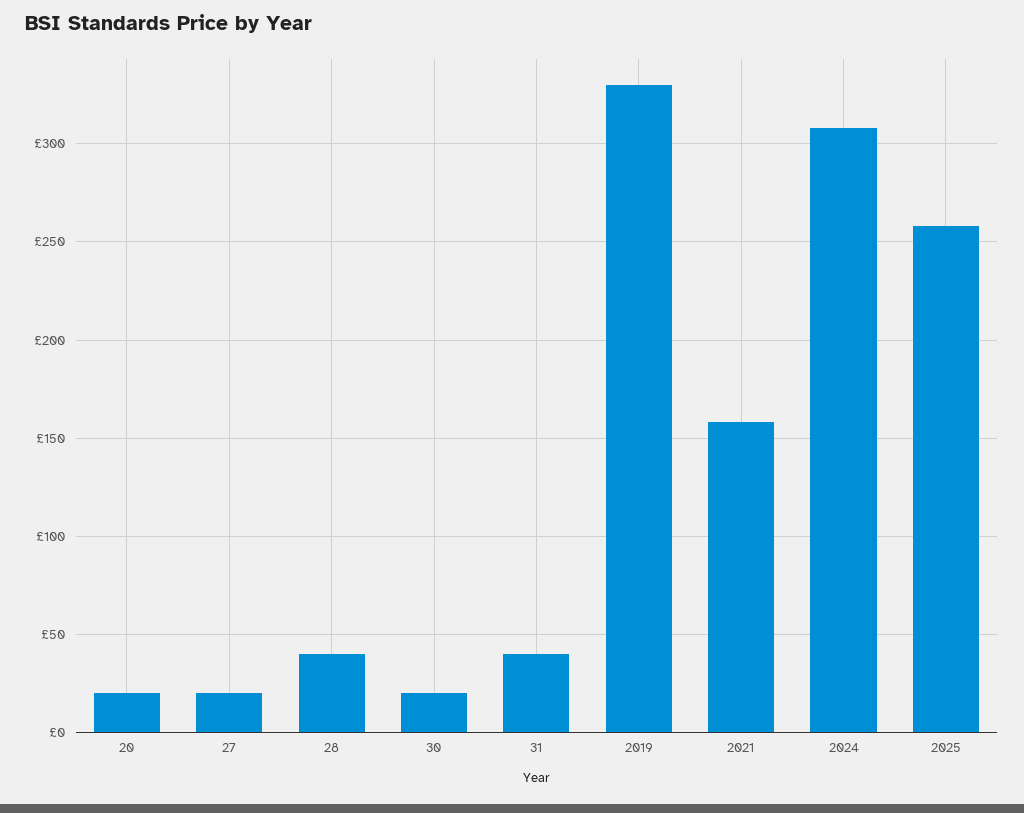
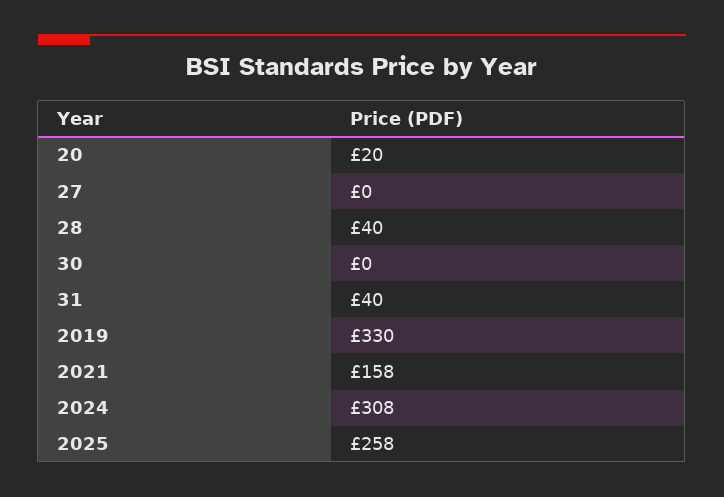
27: 20 -> 0
30: 20 -> 0

